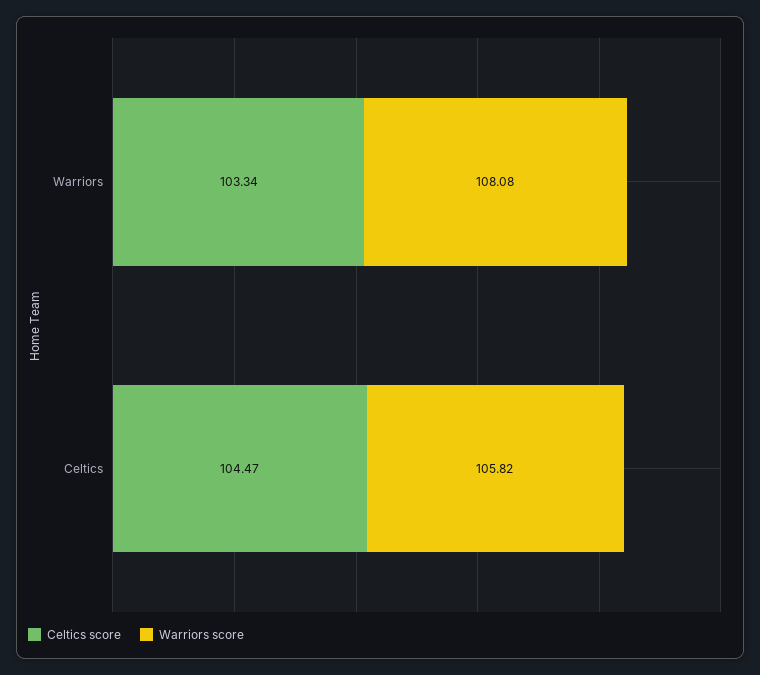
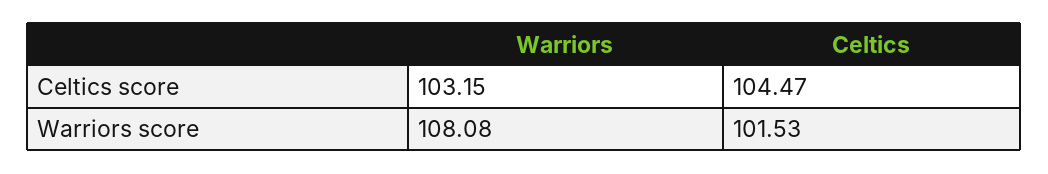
Celtics score, Warriors: 103.34 -> 103.15
Warriors score, Celtics: 105.82 -> 101.53

